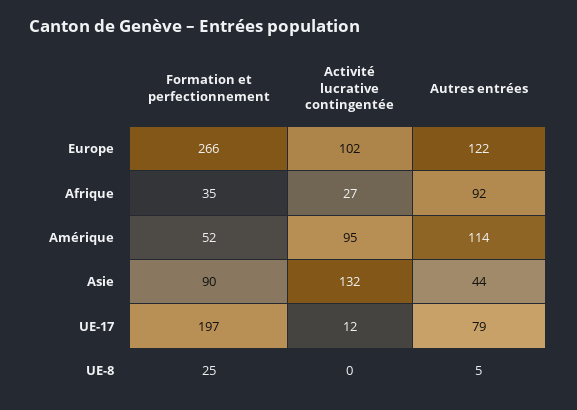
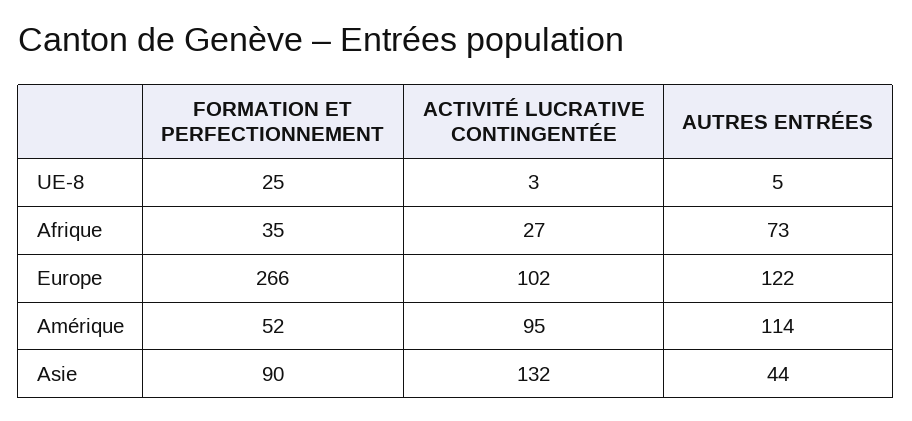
Autres entrées, Afrique: 92 -> 73
Formation et perfectionnement, UE-17: 197 -> none
Activité lucrative contingentée, UE-17: 12 -> none
Autres entrées, UE-17: 79 -> none
Activité lucrative contingentée, UE-8: 0 -> 3

